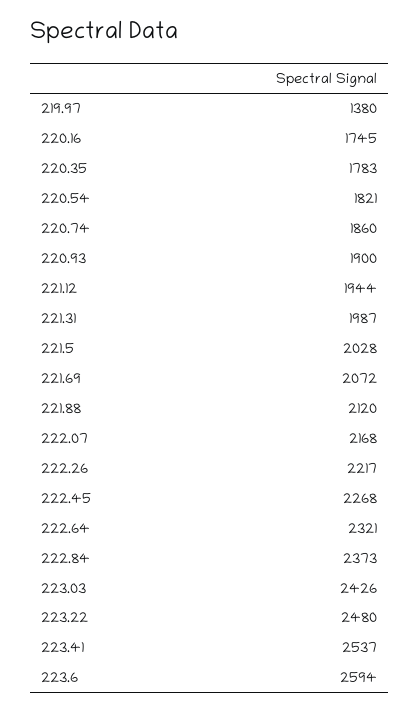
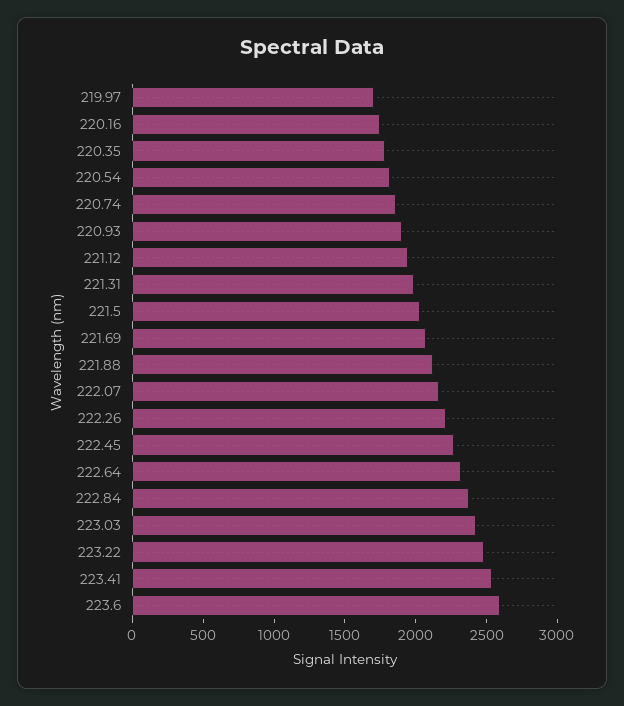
219.97: 1380 -> 1700

